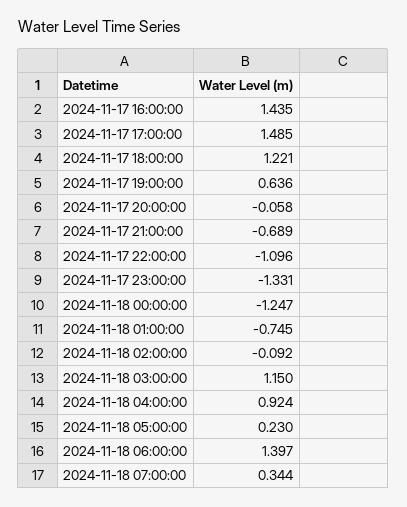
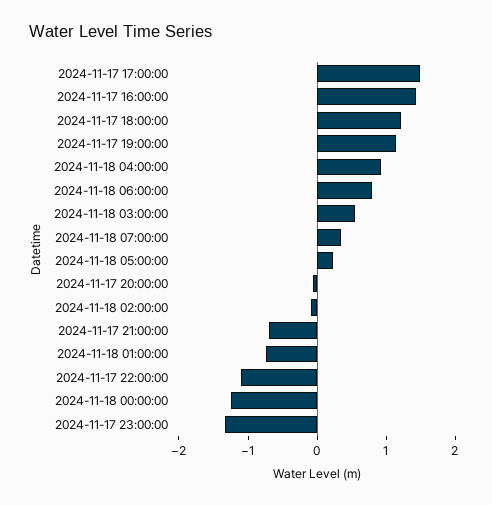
2024-11-17 19:00:00: 0.636 -> 1.2
2024-11-18 03:00:00: 1.15 -> 0.6
2024-11-18 06:00:00: 1.397 -> 0.8

